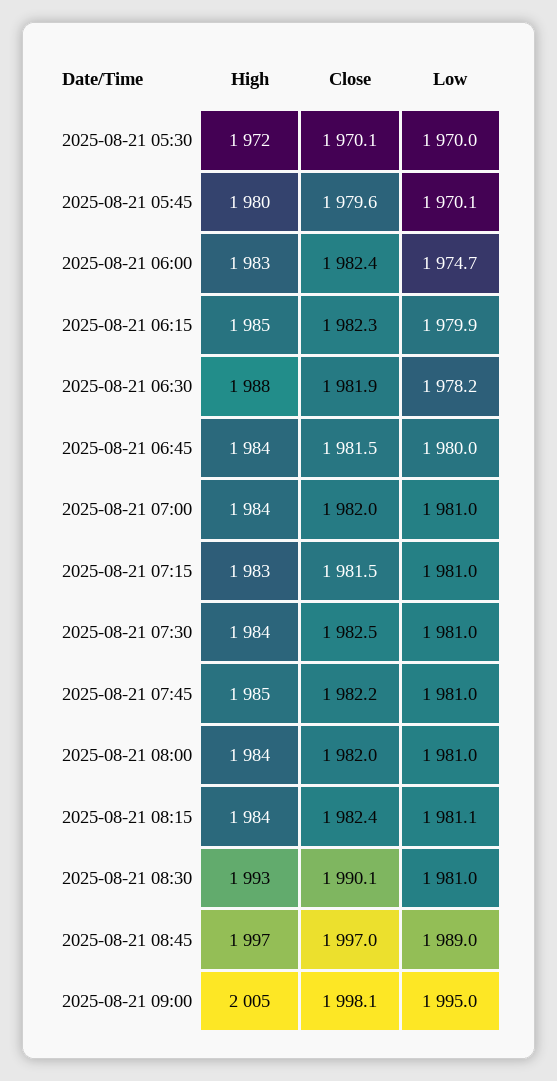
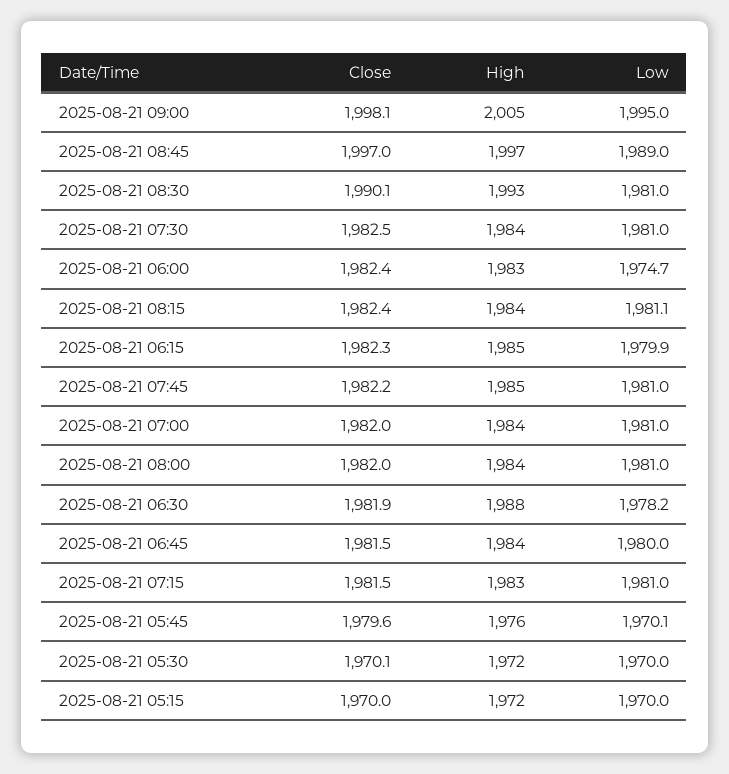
High, 2025-08-21 05:45: 1980 -> 1976
Close, 2025-08-21 05:15: none -> 1970
High, 2025-08-21 05:15: none -> 1972
Low, 2025-08-21 05:15: none -> 1970

